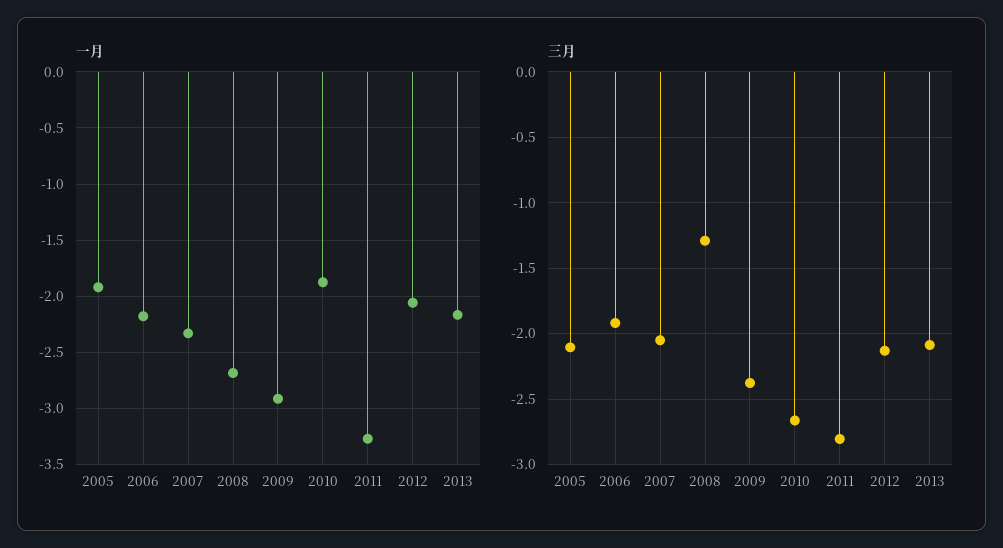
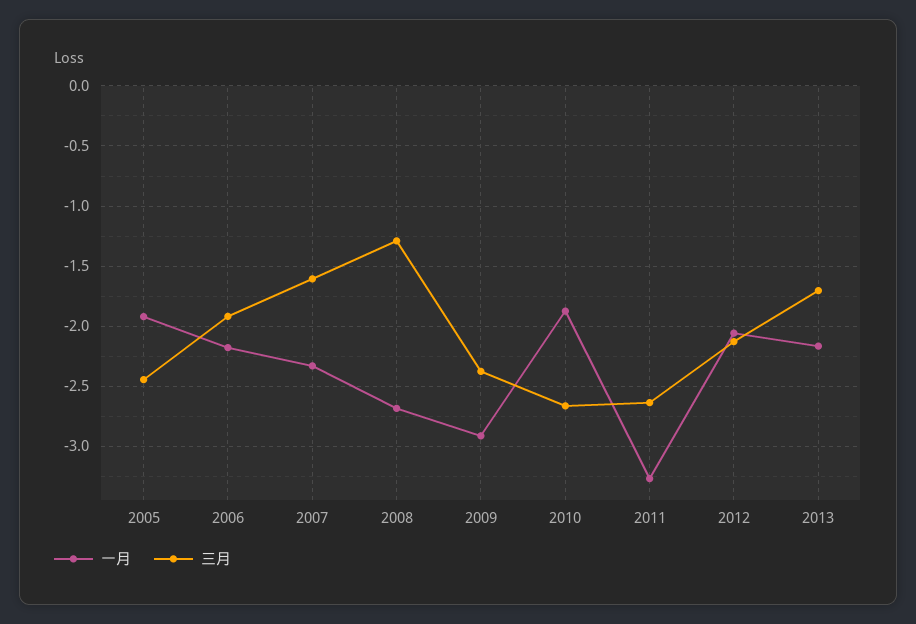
三月, 2005: -2.1 -> -2.45
三月, 2007: -2.05 -> -1.6
三月, 2011: -2.8 -> -2.65
三月, 2013: -2.1 -> -1.7

